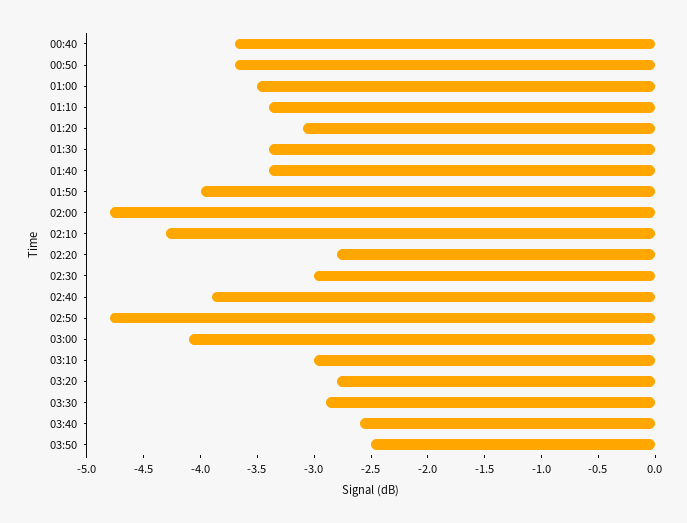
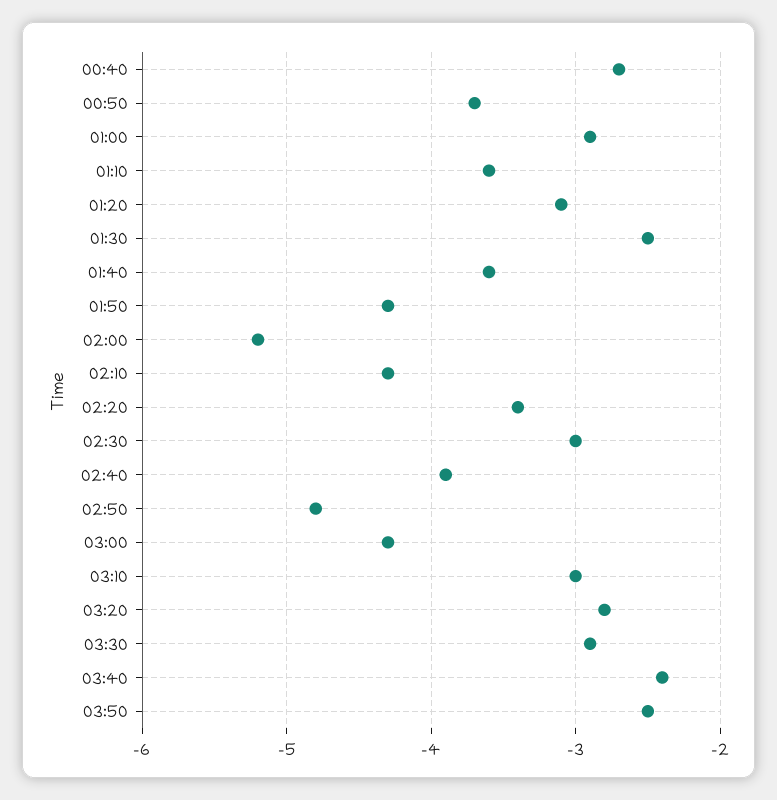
00:40: -3.7 -> -2.7
01:00: -3.5 -> -2.9
01:10: -3.4 -> -3.6
01:30: -3.4 -> -2.5
01:40: -3.4 -> -3.6
01:50: -4 -> -4.3
02:00: -4.8 -> -5.2
02:20: -2.8 -> -3.4
03:00: -4.1 -> -4.3
03:40: -2.6 -> -2.4

